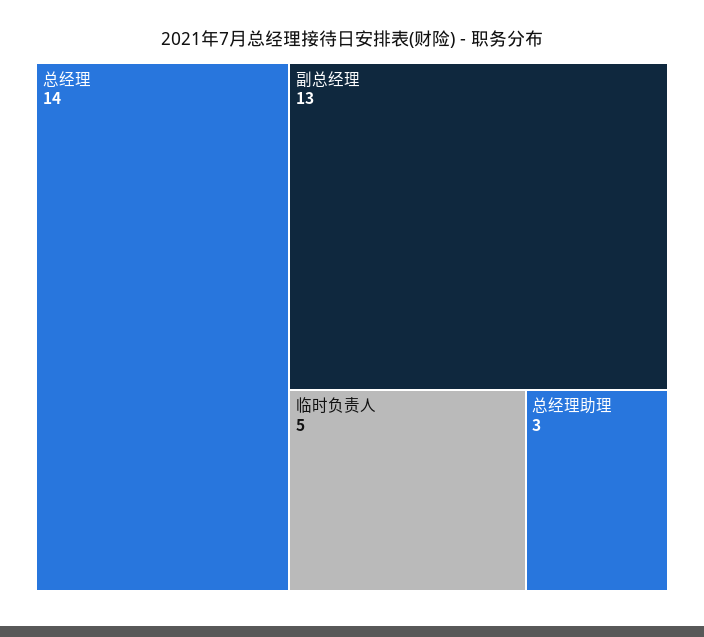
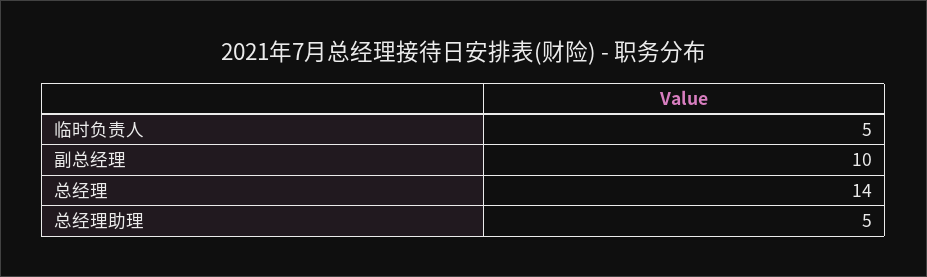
副总经理: 13 -> 10
总经理助理: 3 -> 5

